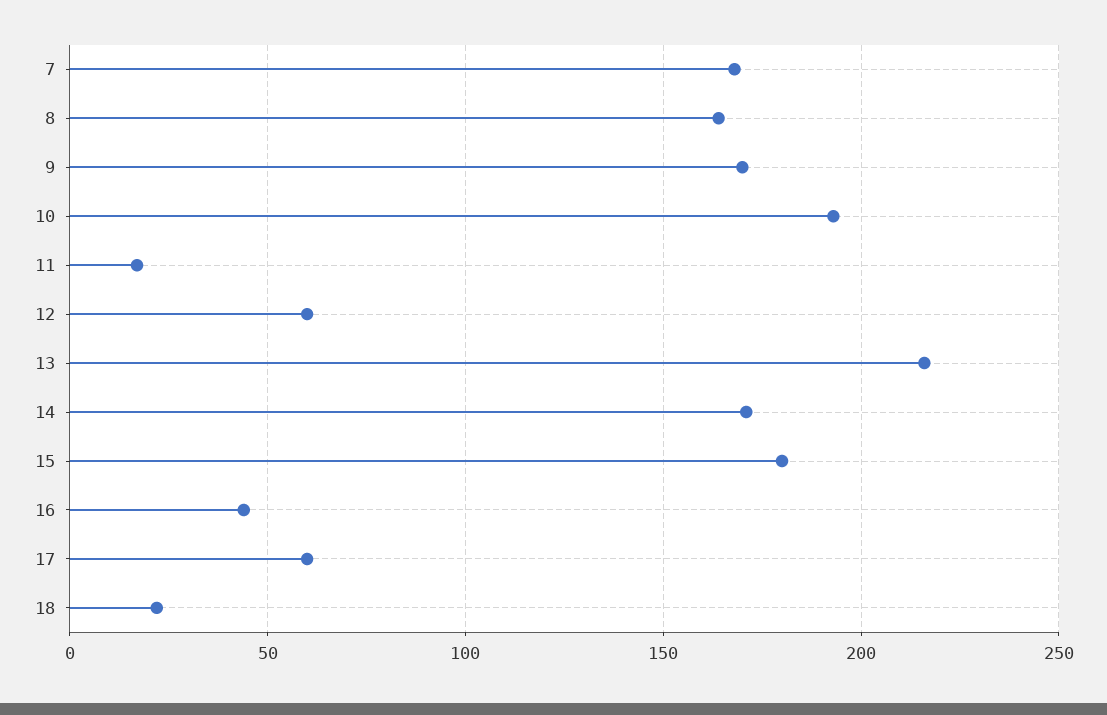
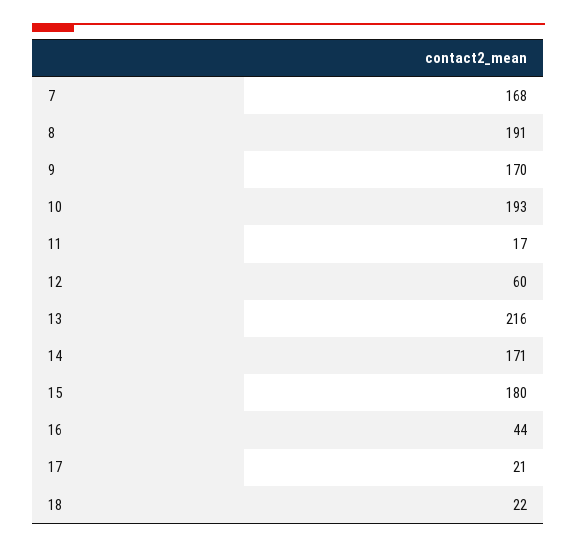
8: 165 -> 191
17: 60 -> 21

